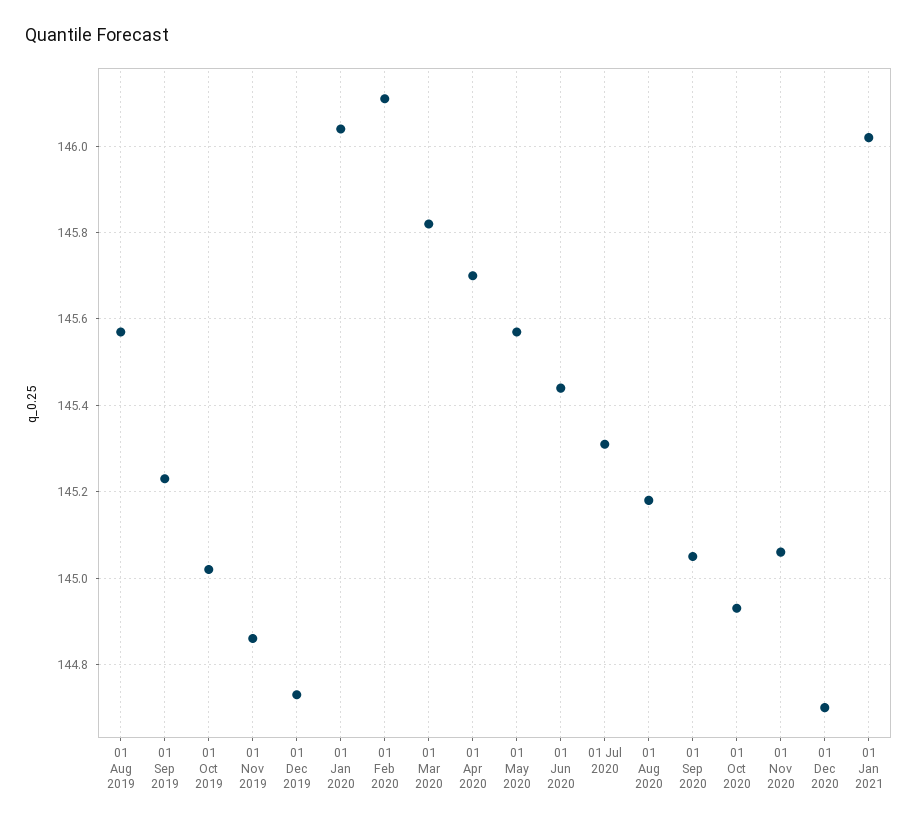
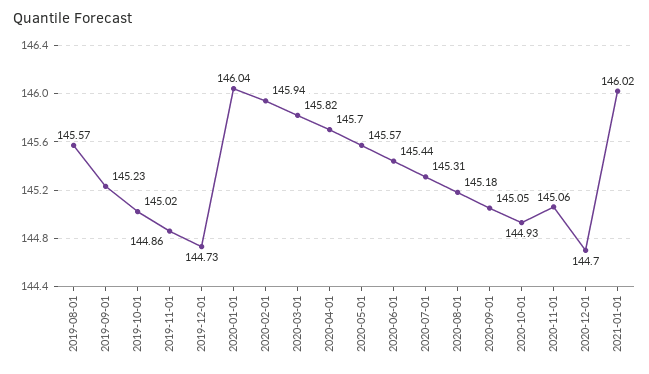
01 Feb 2020: 146.1 -> 145.94

